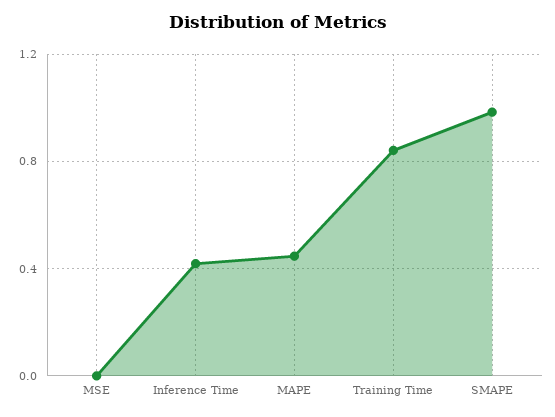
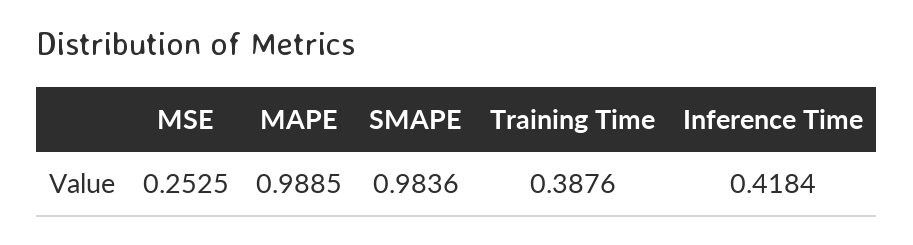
MSE: 0 -> 0.2525
MAPE: 0.45 -> 0.9885
Training Time: 0.85 -> 0.3876

